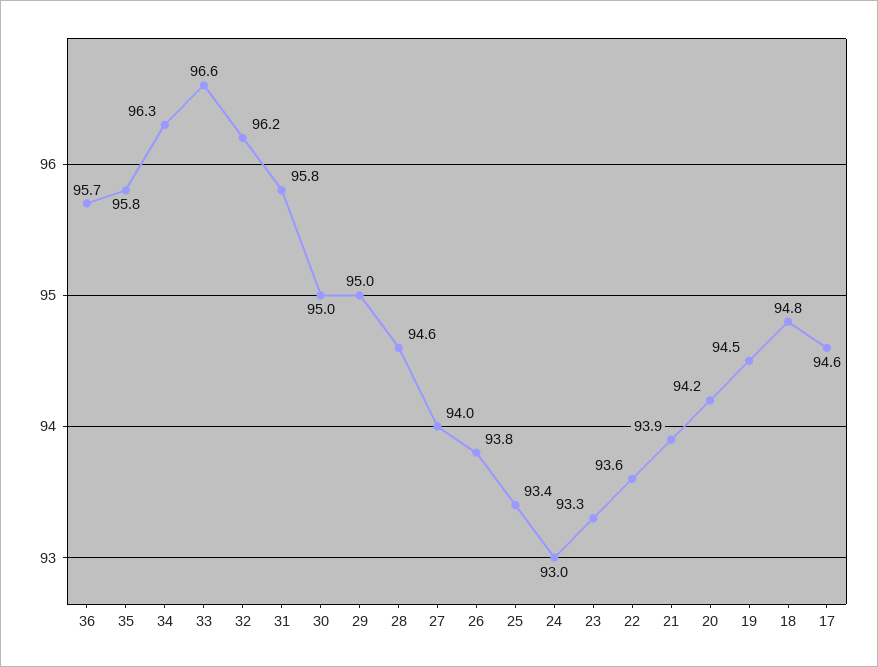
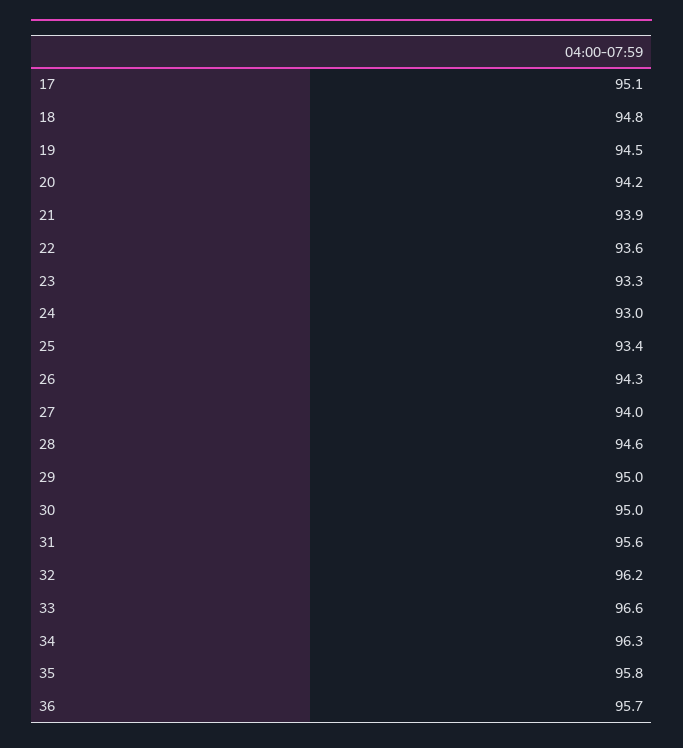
31: 95.8 -> 95.6
26: 93.8 -> 94.3
17: 94.6 -> 95.1

